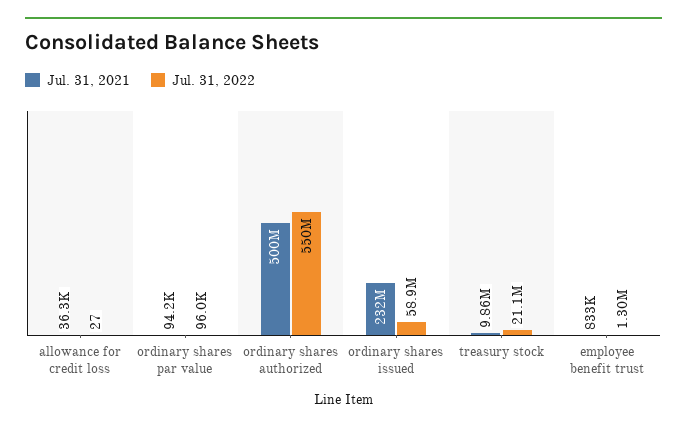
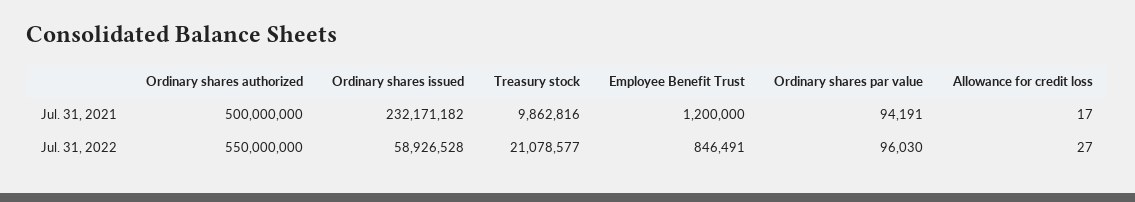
Jul. 31, 2021, allowance for credit loss: 36300 -> 17
Jul. 31, 2021, employee benefit trust: 833000 -> 1200000
Jul. 31, 2022, employee benefit trust: 1300000 -> 846491

